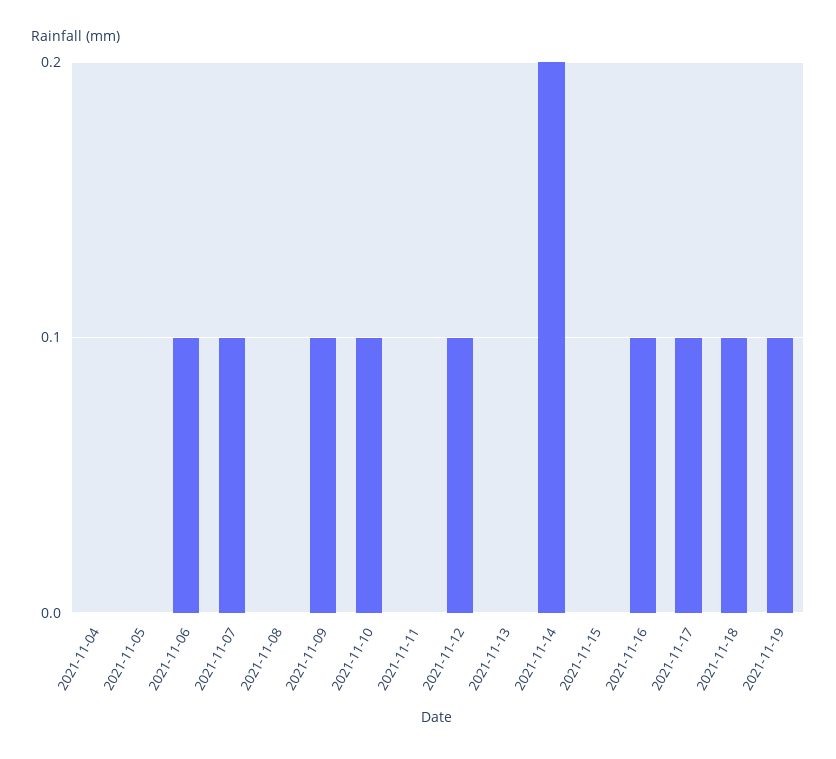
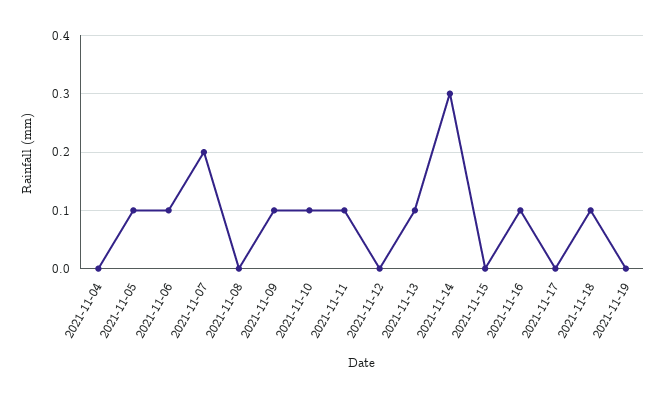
2021-11-05: 0 -> 0.1
2021-11-07: 0.1 -> 0.2
2021-11-11: 0 -> 0.1
2021-11-12: 0.1 -> 0
2021-11-13: 0 -> 0.1
2021-11-14: 0.2 -> 0.3
2021-11-17: 0.1 -> 0
2021-11-19: 0.1 -> 0

